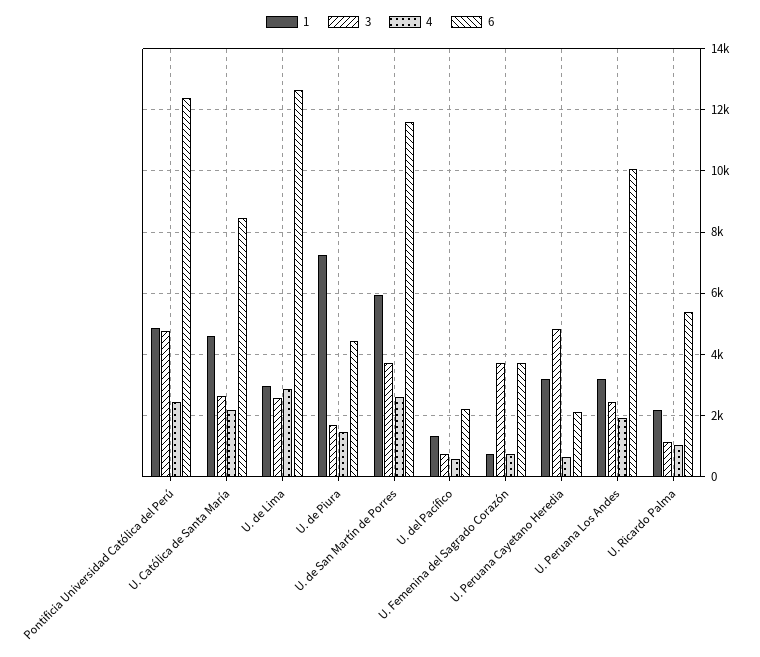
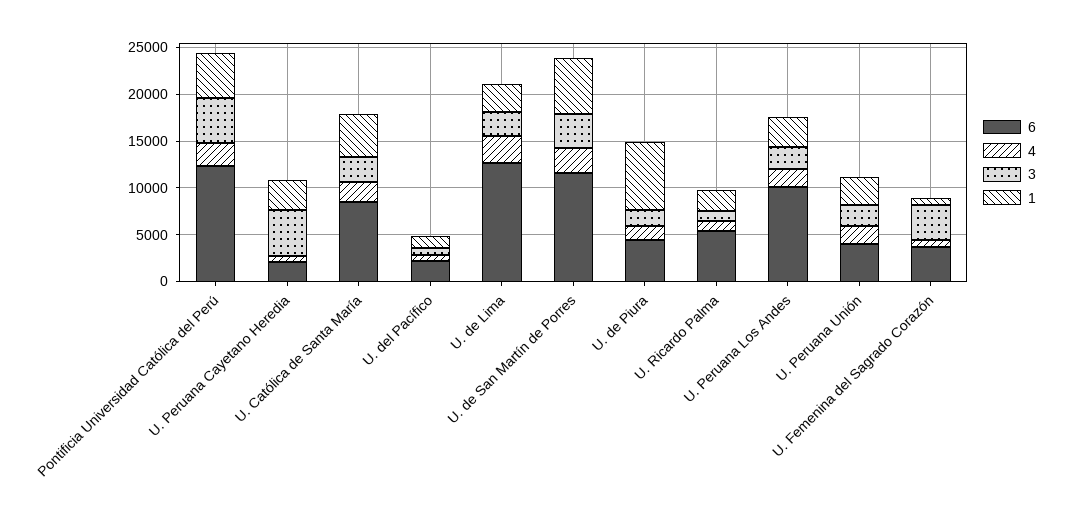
6, U. Peruana Unión: none -> 4000
4, U. Peruana Unión: none -> 2000
3, U. Peruana Unión: none -> 2000
1, U. Peruana Unión: none -> 3000

